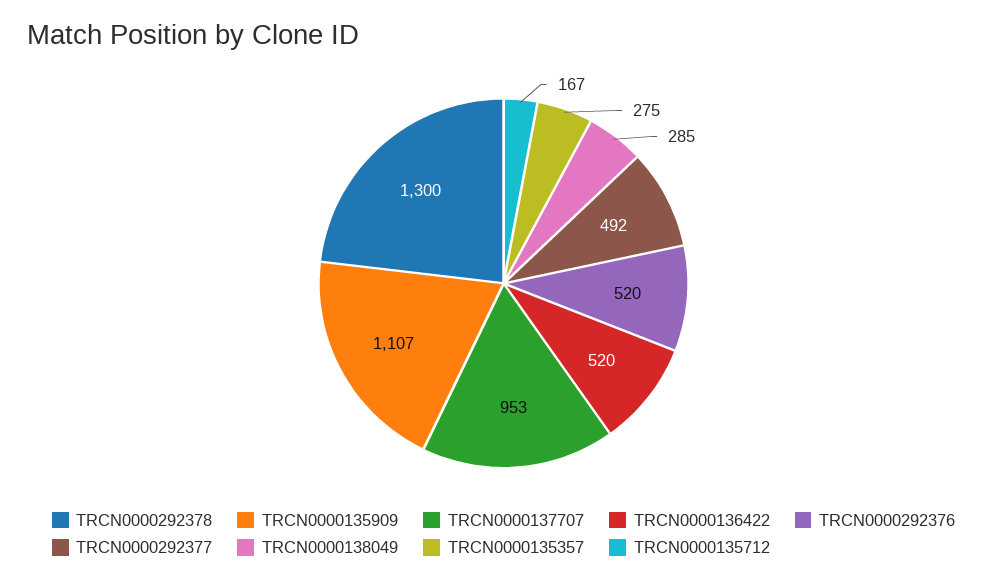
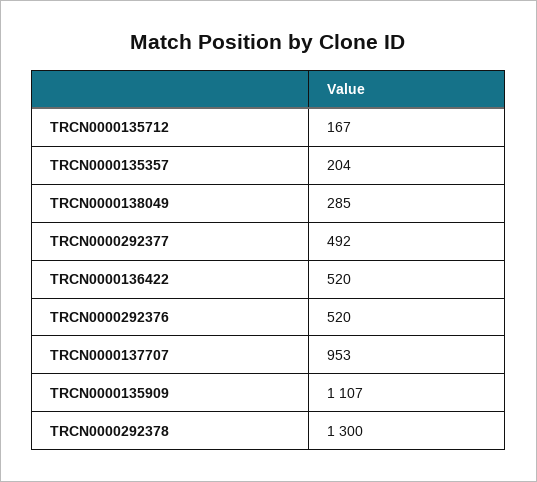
TRCN0000135357: 275 -> 204

